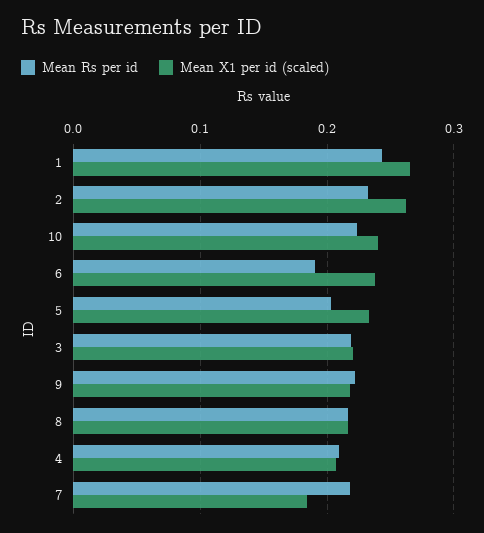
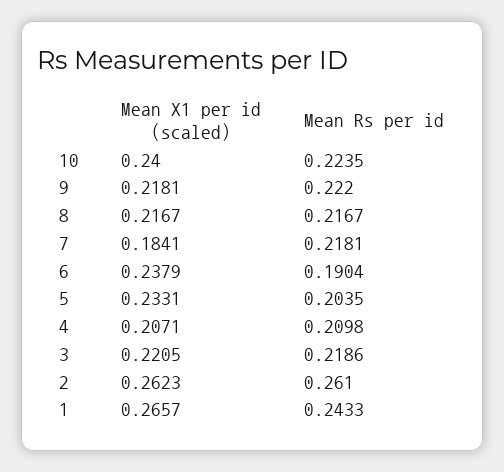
Mean Rs per id, 2: 0.23 -> 0.261

